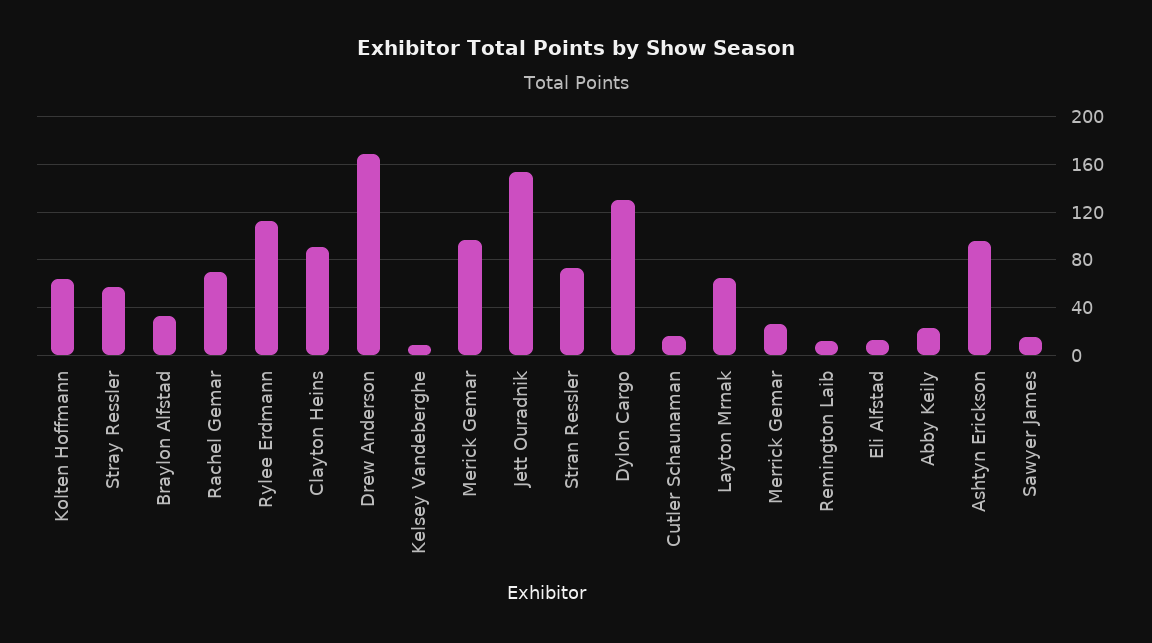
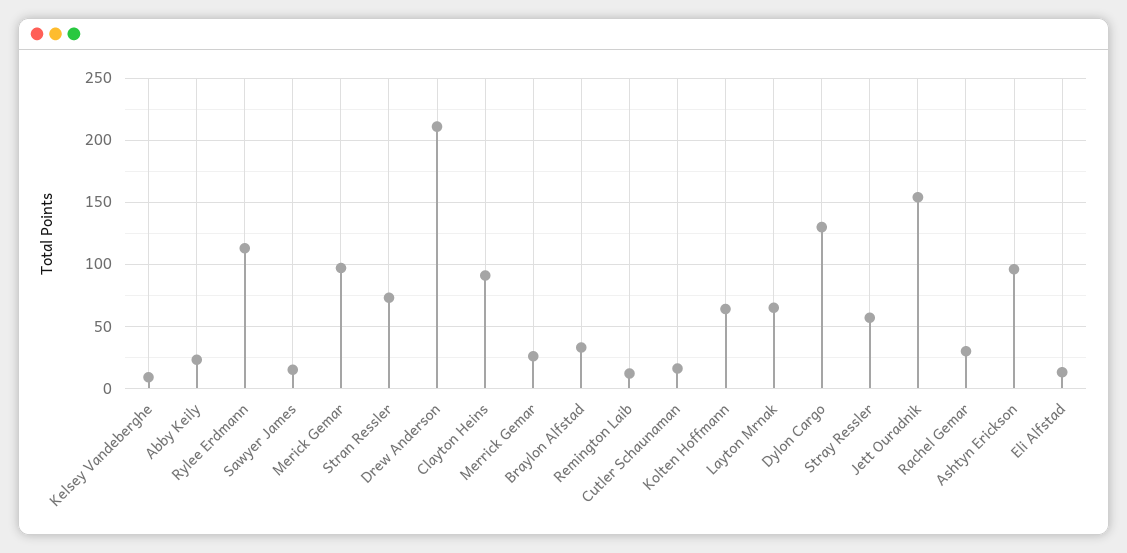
Rachel Gemar: 70 -> 30
Drew Anderson: 170 -> 210

